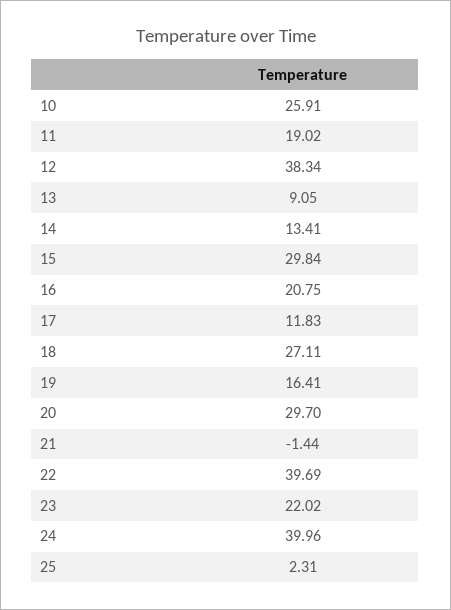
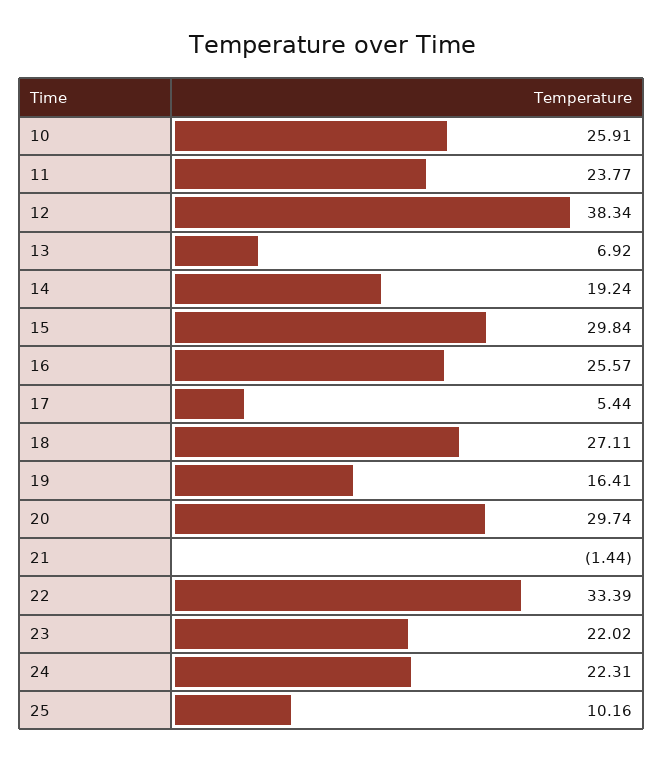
11: 19.02 -> 23.77
13: 9.05 -> 6.92
14: 13.41 -> 19.24
16: 20.75 -> 25.57
17: 11.83 -> 5.44
20: 29.7 -> 29.74
22: 39.69 -> 33.39
24: 39.96 -> 22.31
25: 2.31 -> 10.16

